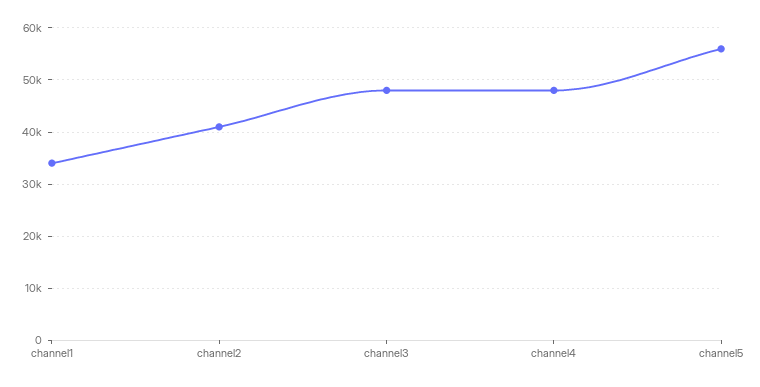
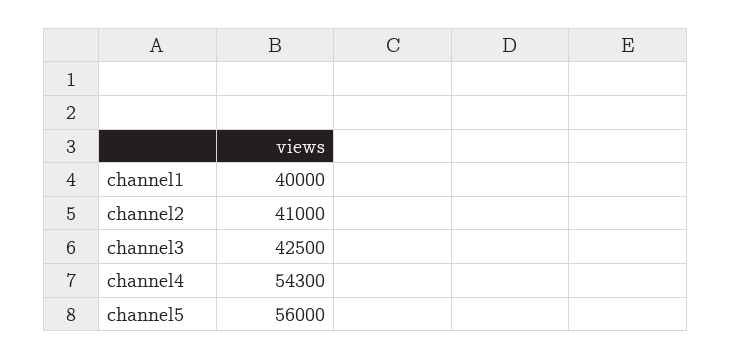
channel1: 34000 -> 40000
channel3: 48000 -> 42500
channel4: 48000 -> 54300

